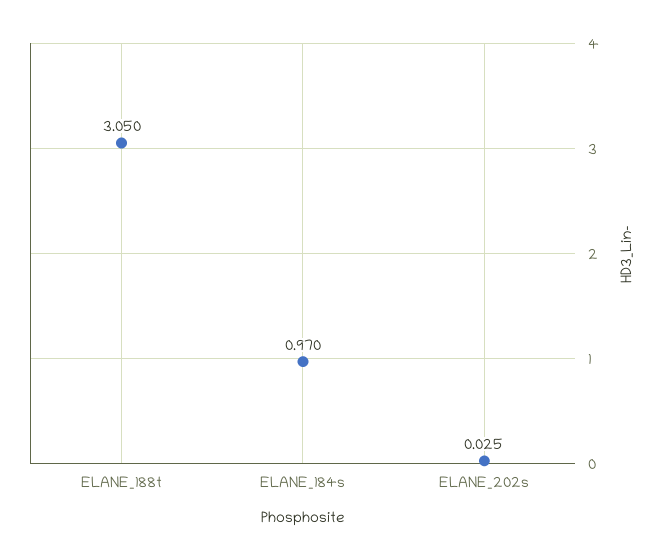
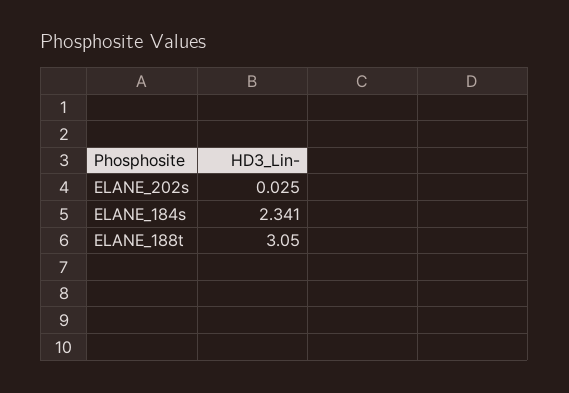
ELANE_184s: 0.97 -> 2.341

